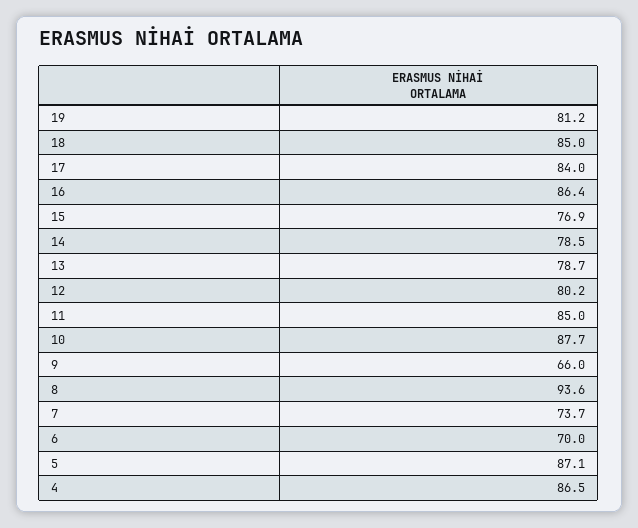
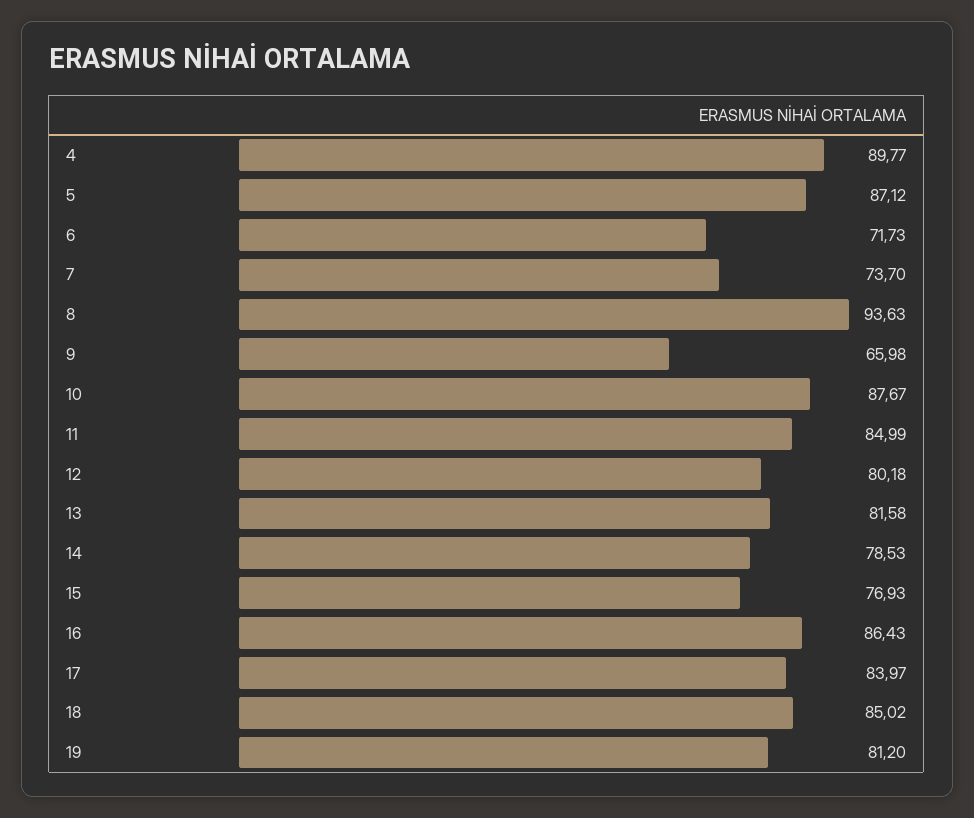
13: 78.7 -> 81.58
6: 70 -> 71.73
4: 86.5 -> 89.77

